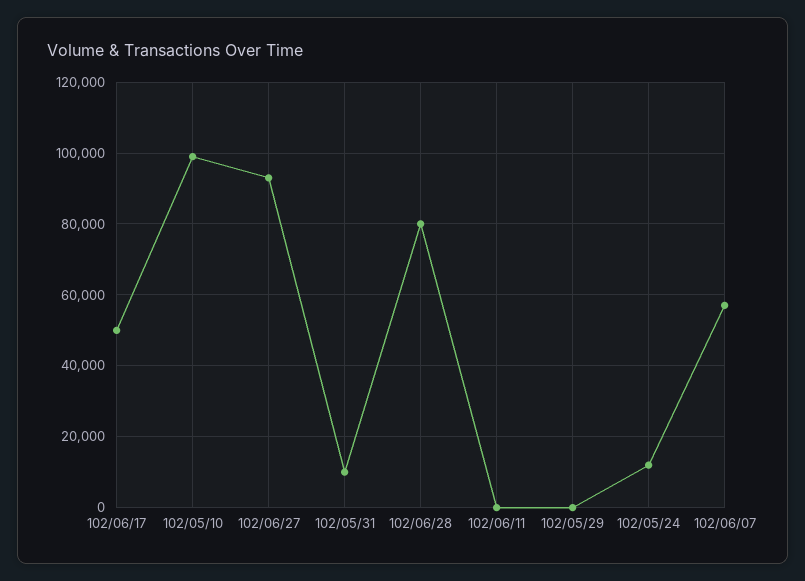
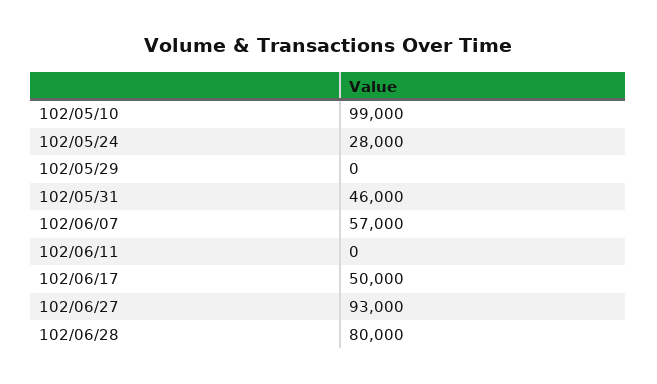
102/05/31: 10000 -> 46000
102/05/24: 12000 -> 28000

